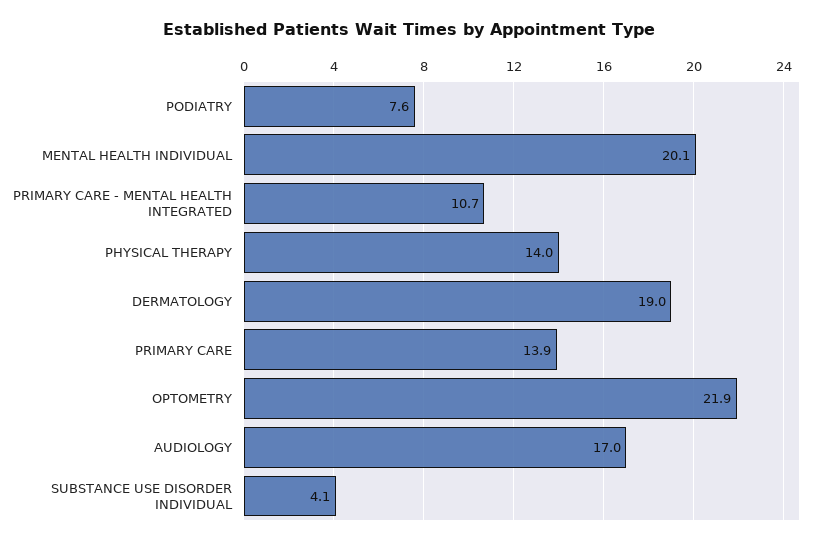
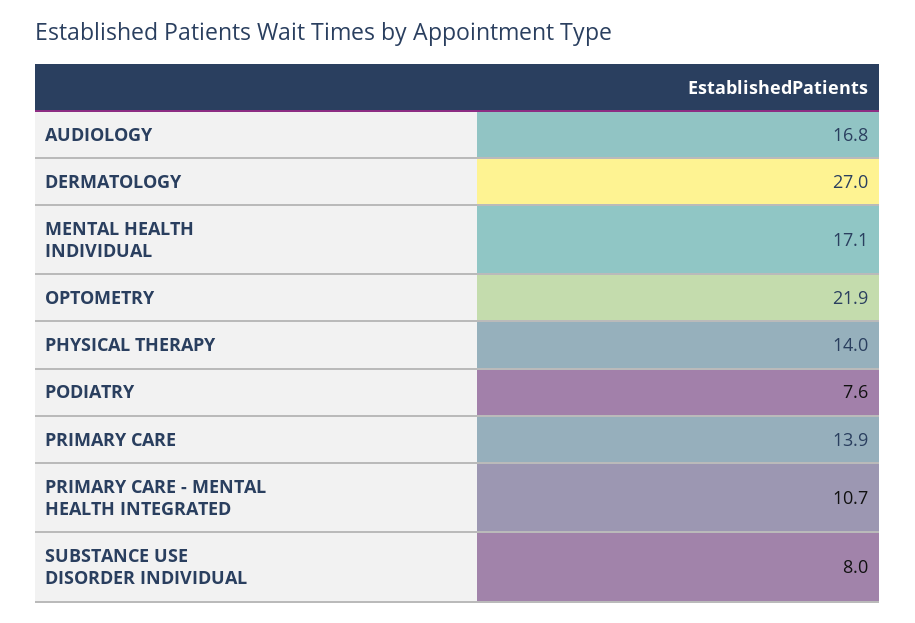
MENTAL HEALTH INDIVIDUAL: 20.1 -> 17.1
DERMATOLOGY: 19 -> 27
AUDIOLOGY: 17 -> 16.8
SUBSTANCE USE DISORDER INDIVIDUAL: 4.1 -> 8

